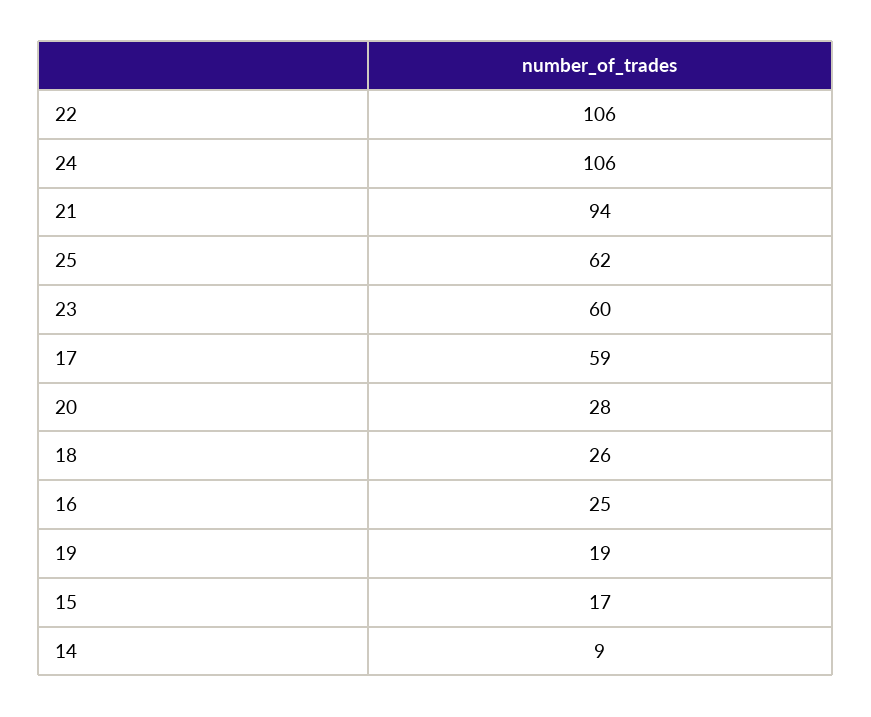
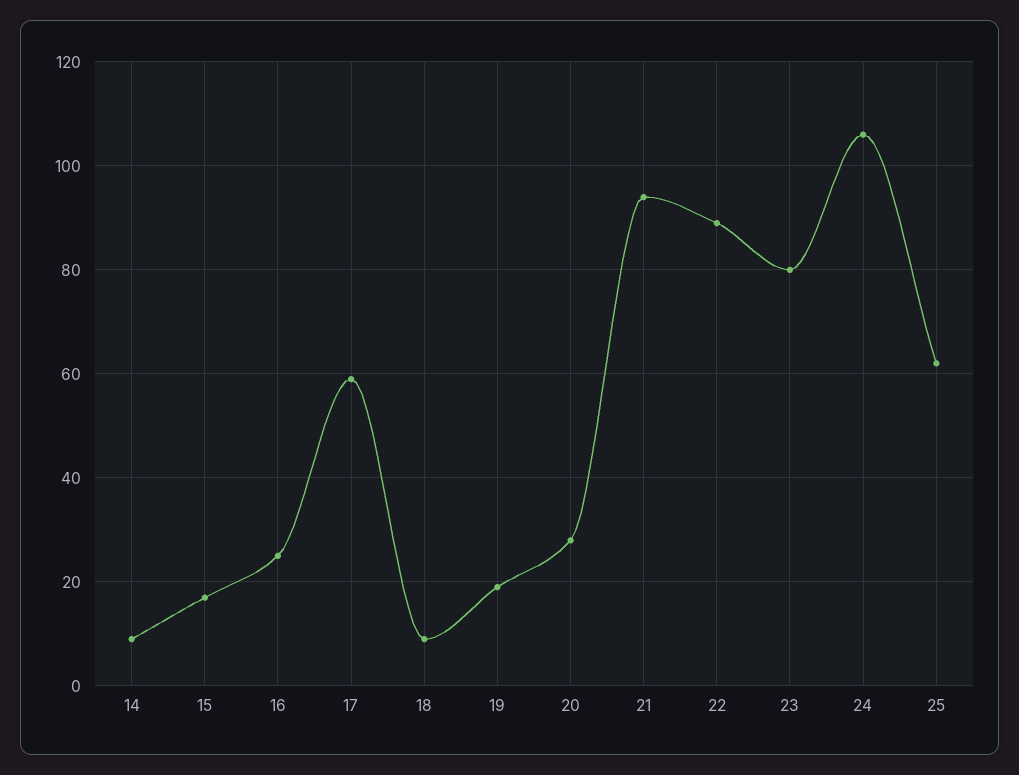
22: 106 -> 90
23: 60 -> 80
18: 26 -> 10

